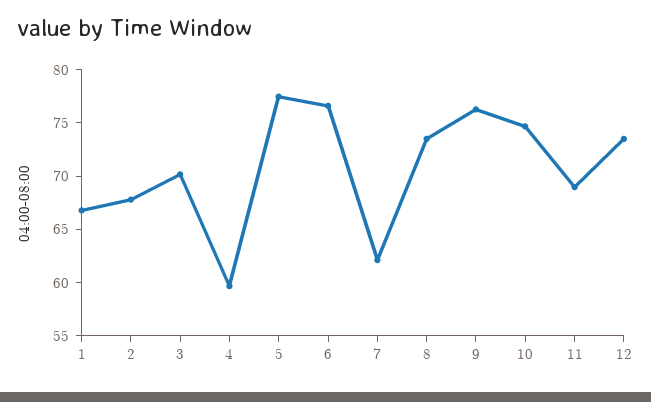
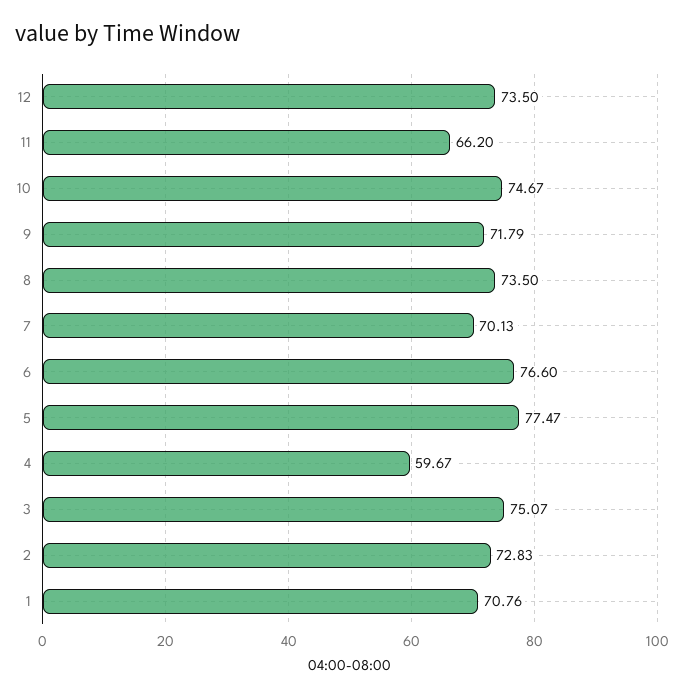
1: 67 -> 70.76
2: 68 -> 72.83
3: 70 -> 75.07
7: 62 -> 70.13
9: 76 -> 71.79
11: 69 -> 66.2

